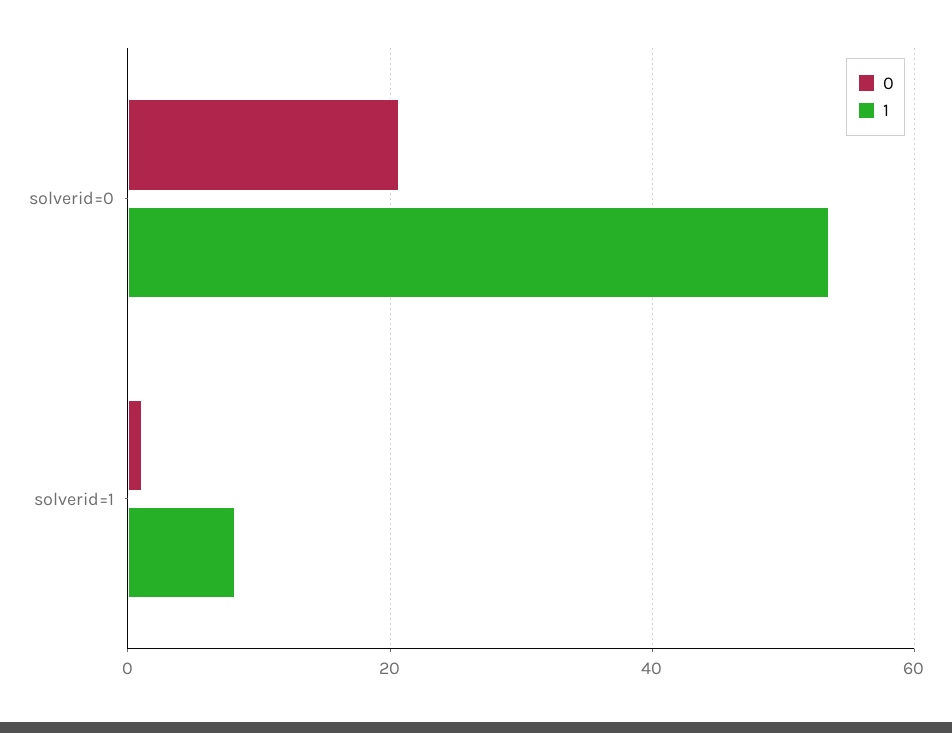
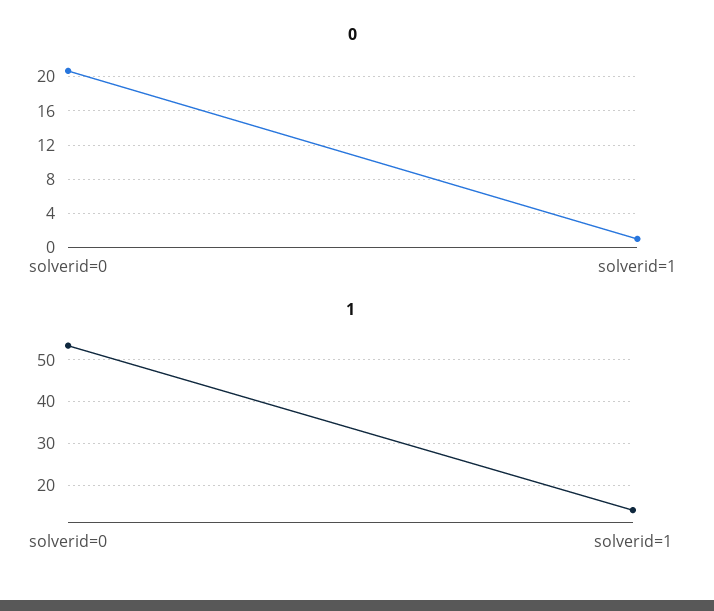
1, solverid=1: 8 -> 14

